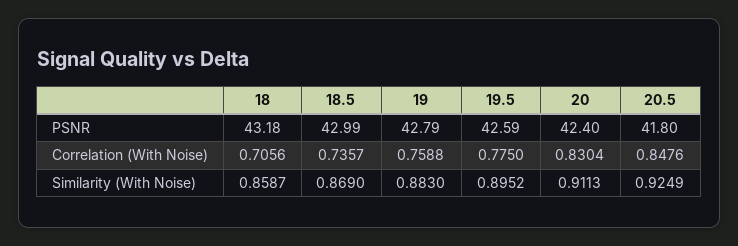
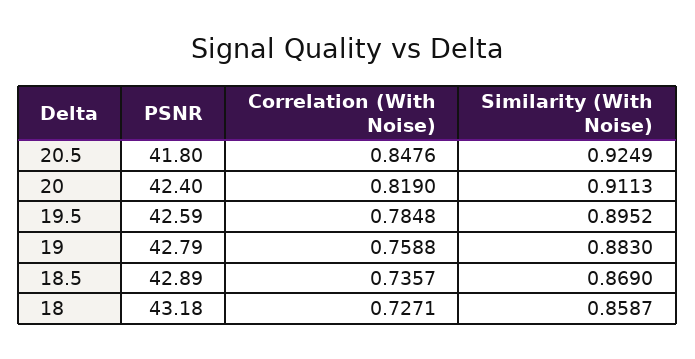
18.5, PSNR: 42.99 -> 42.89
18, Correlation (With Noise): 0.7056 -> 0.7271
19.5, Correlation (With Noise): 0.775 -> 0.7848
20, Correlation (With Noise): 0.8304 -> 0.819

